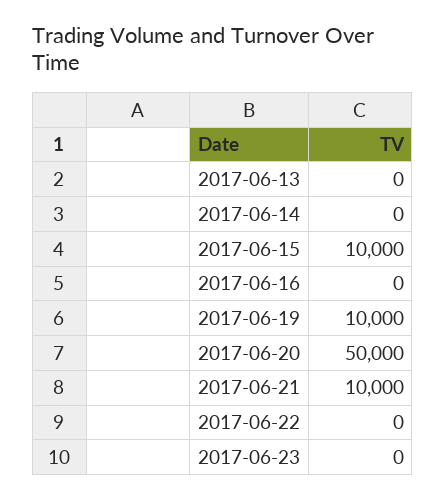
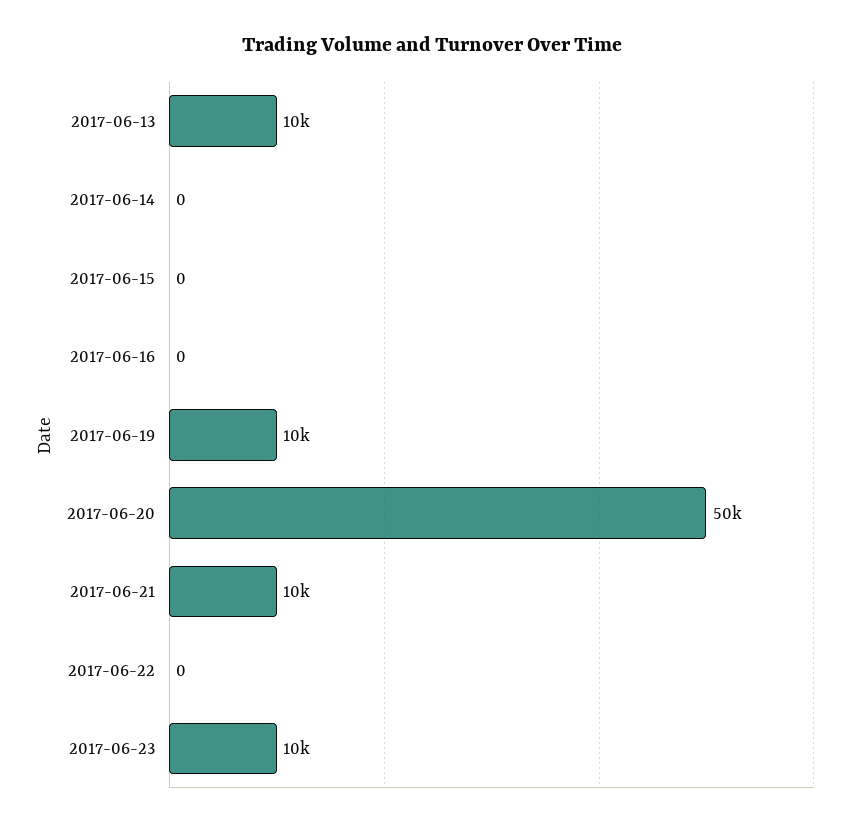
2017-06-13: 0 -> 10000
2017-06-15: 10000 -> 0
2017-06-23: 0 -> 10000

